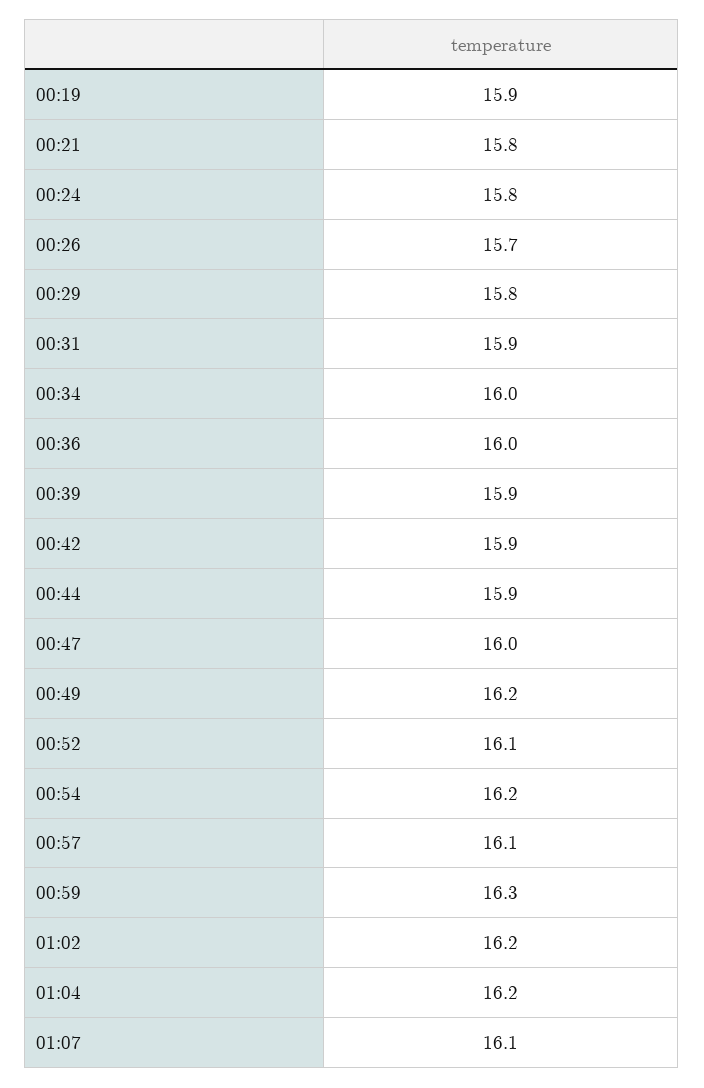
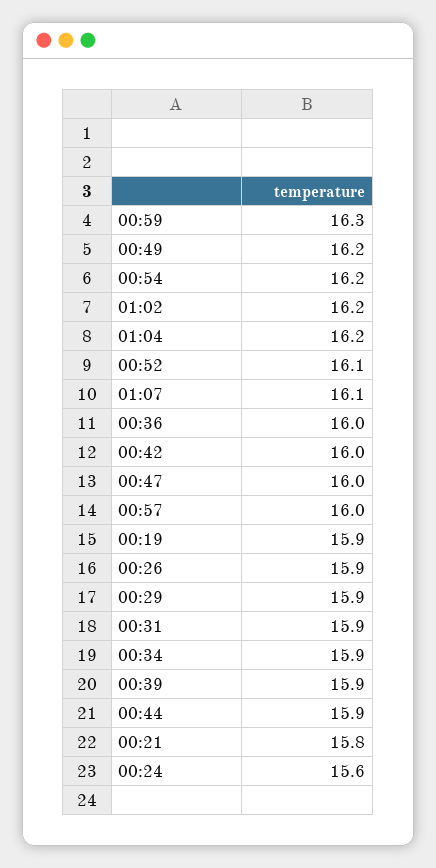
00:24: 15.8 -> 15.6
00:26: 15.7 -> 15.9
00:29: 15.8 -> 15.9
00:34: 16 -> 15.9
00:42: 15.9 -> 16
00:57: 16.1 -> 16

